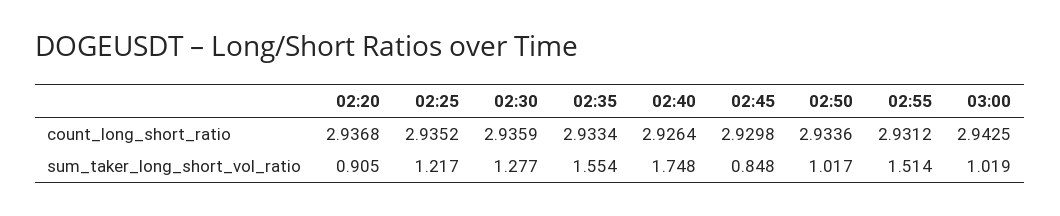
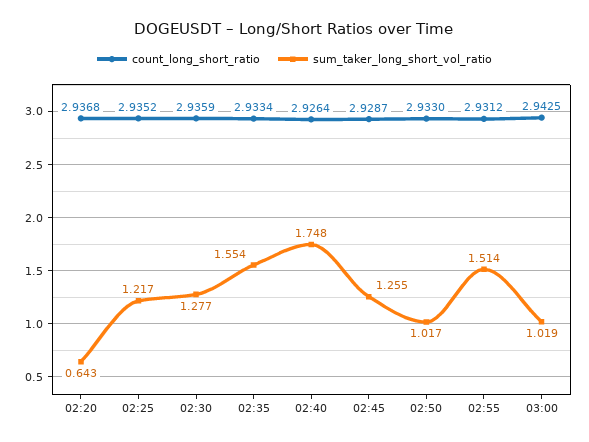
count_long_short_ratio, 02:45: 2.9298 -> 2.9287
count_long_short_ratio, 02:50: 2.9336 -> 2.933
sum_taker_long_short_vol_ratio, 02:20: 0.905 -> 0.643
sum_taker_long_short_vol_ratio, 02:45: 0.848 -> 1.255

